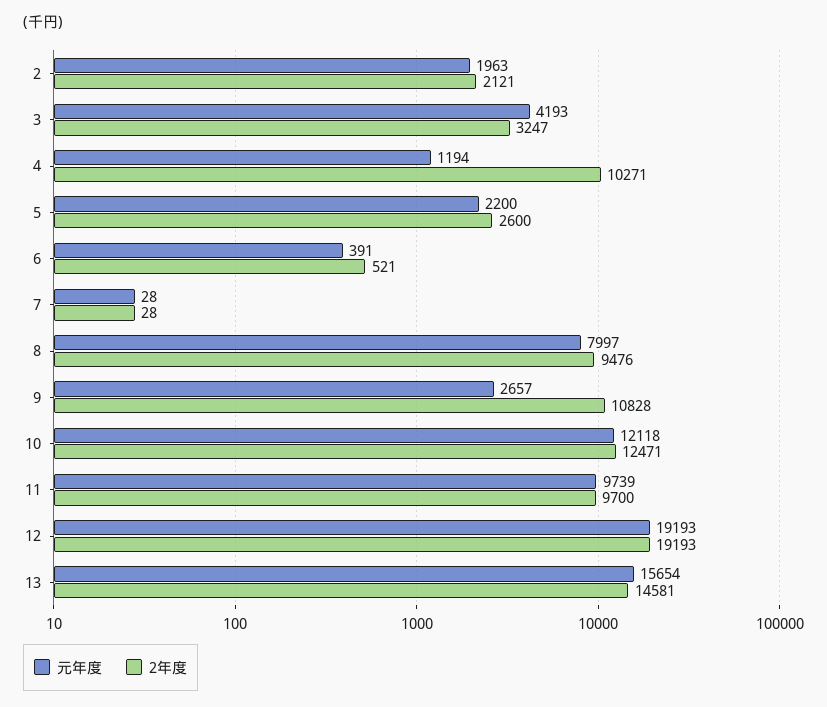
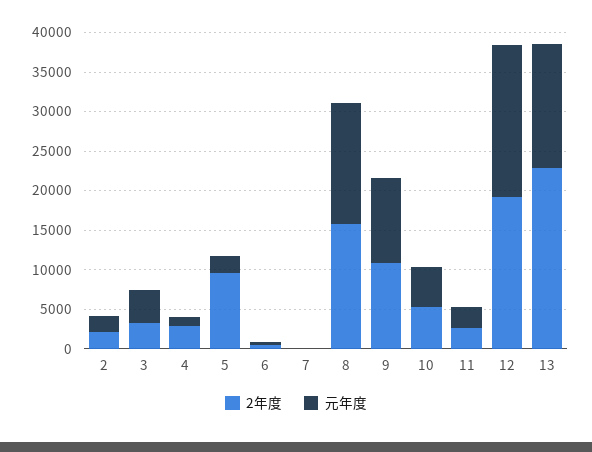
2年度, 4: 10271 -> 2500
2年度, 5: 2600 -> 10000
元年度, 8: 7997 -> 15000
2年度, 8: 9476 -> 15000
元年度, 9: 2657 -> 10000
元年度, 10: 12118 -> 5000
2年度, 10: 12471 -> 5000
元年度, 11: 9739 -> 2500
2年度, 11: 9700 -> 2500
2年度, 13: 14581 -> 22500

